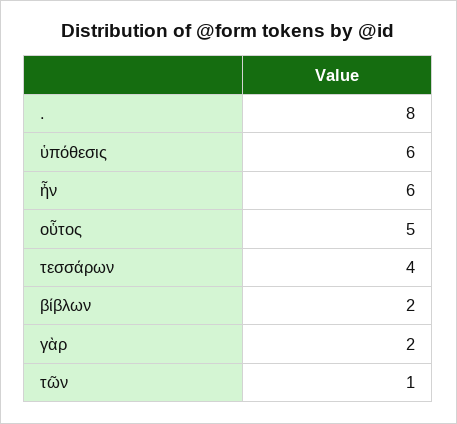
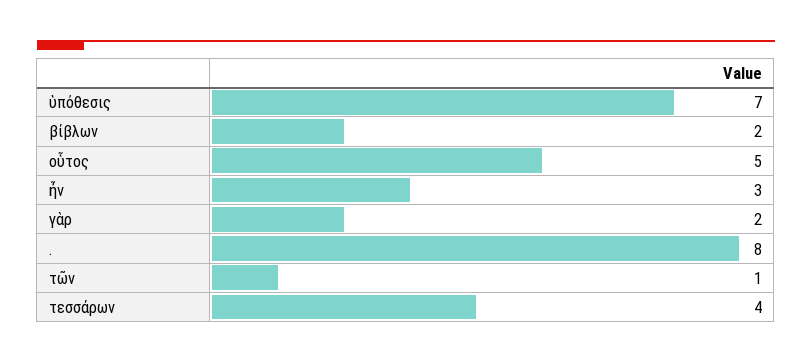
ὑπόθεσις: 6 -> 7
ἦν: 6 -> 3

